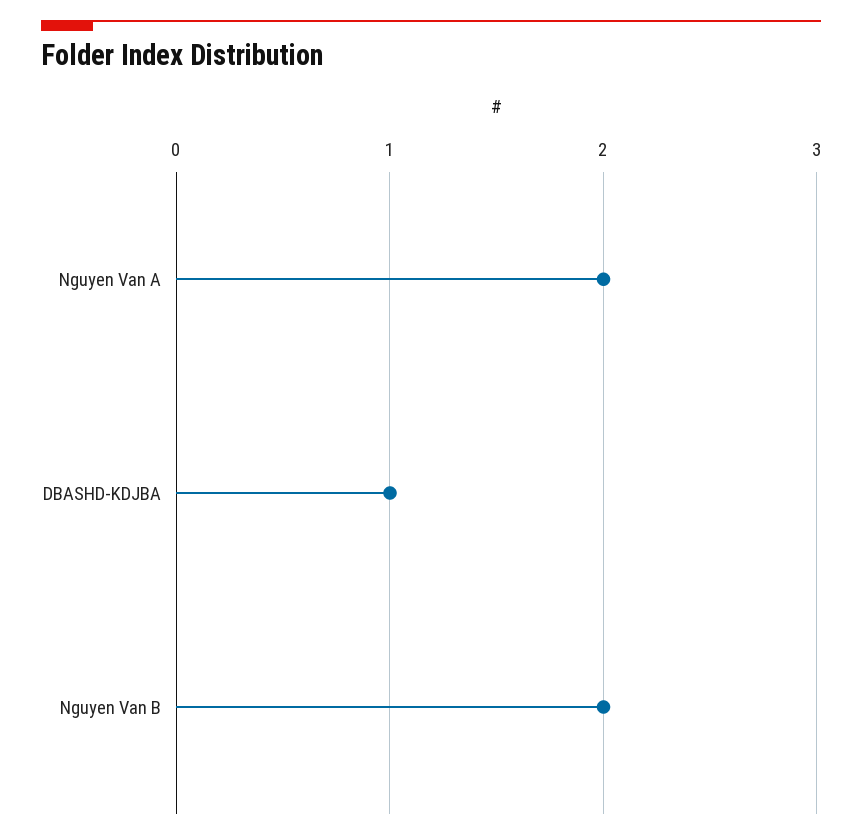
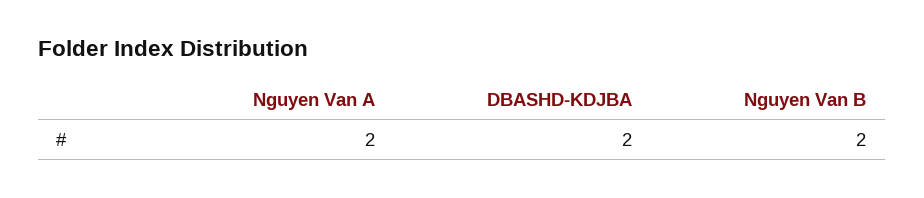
DBASHD-KDJBA: 1 -> 2

